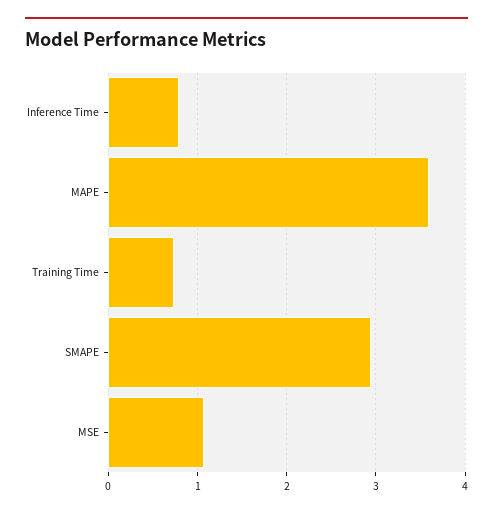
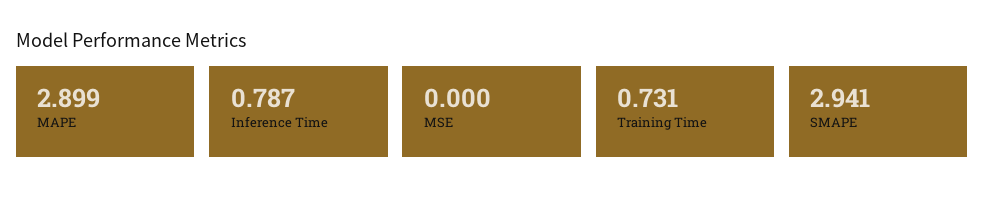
MAPE: 3.6 -> 2.899
MSE: 1.1 -> 0

